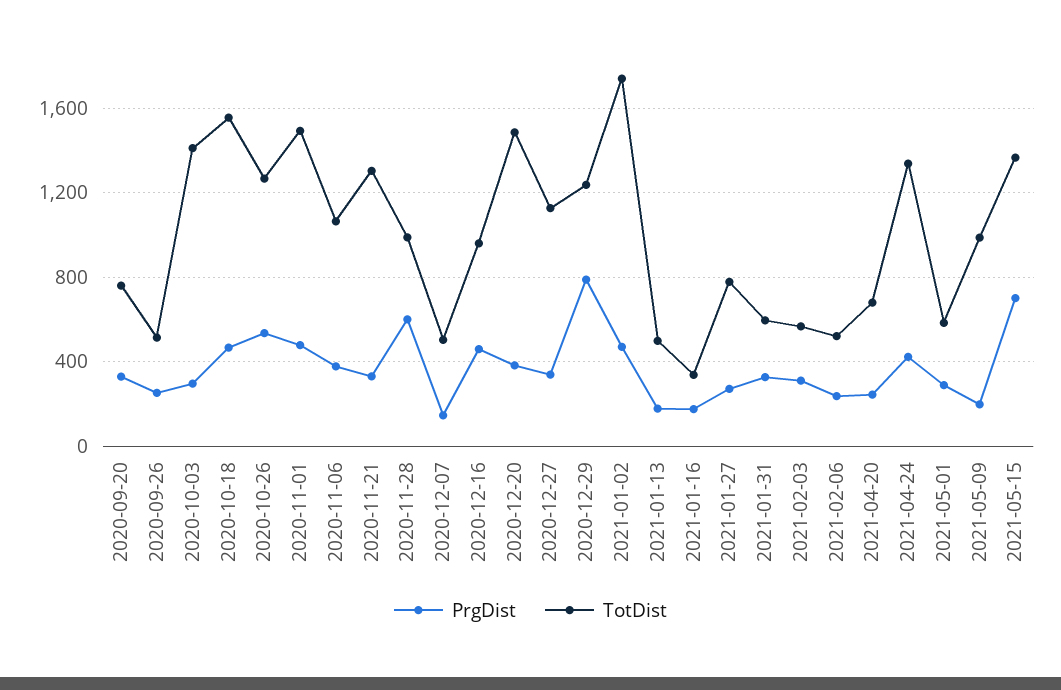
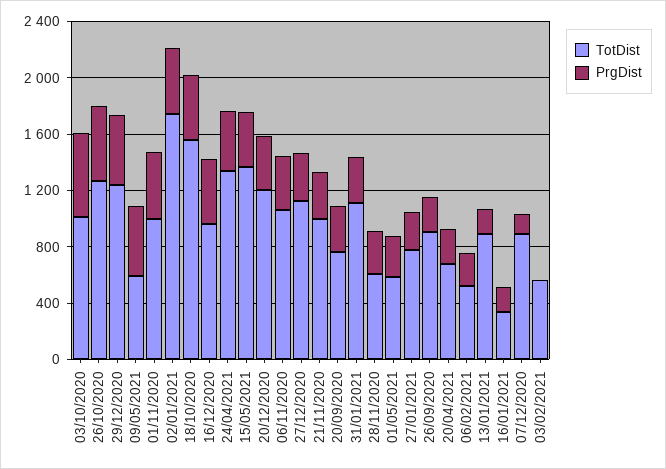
TotDist, 2020-09-26: 500 -> 900
PrgDist, 2020-10-03: 300 -> 600
TotDist, 2020-10-03: 1400 -> 1000
TotDist, 2020-11-01: 1500 -> 1000
TotDist, 2020-11-21: 1300 -> 1000
PrgDist, 2020-11-28: 600 -> 300
TotDist, 2020-11-28: 1000 -> 600
TotDist, 2020-12-07: 500 -> 900
TotDist, 2020-12-20: 1500 -> 1200
PrgDist, 2020-12-29: 800 -> 500
TotDist, 2021-01-13: 500 -> 900
TotDist, 2021-01-31: 600 -> 1100
PrgDist, 2021-02-03: 300 -> 0
PrgDist, 2021-05-09: 200 -> 500
TotDist, 2021-05-09: 1000 -> 600
PrgDist, 2021-05-15: 700 -> 400

